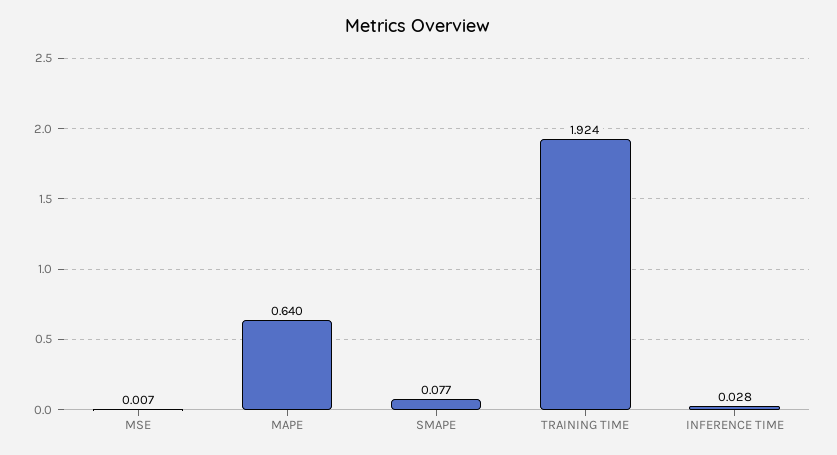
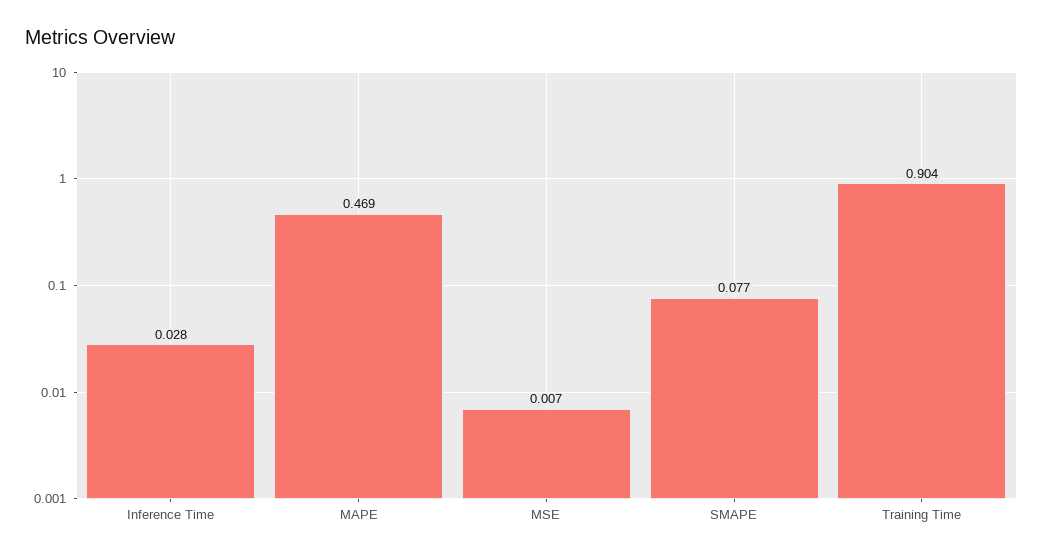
MAPE: 0.64 -> 0.469
TRAINING TIME: 1.924 -> 0.904

